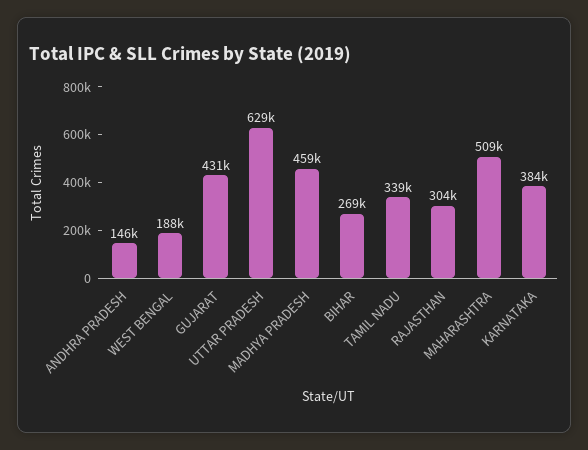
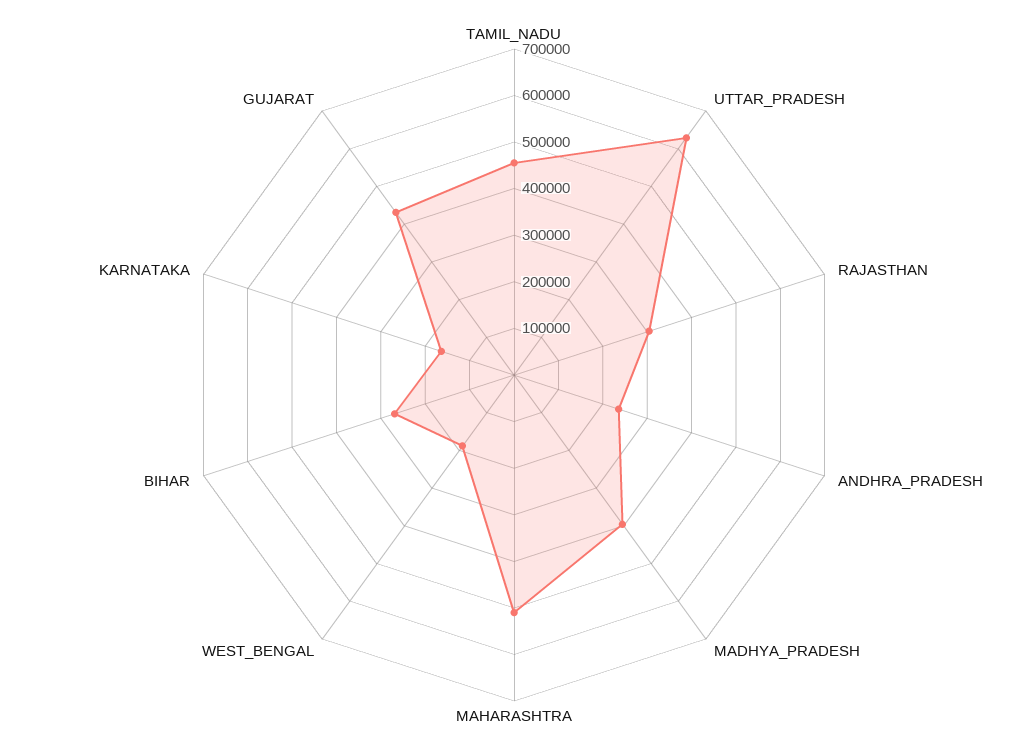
ANDHRA PRADESH: 146000 -> 240000
MADHYA PRADESH: 459000 -> 400000
TAMIL NADU: 339000 -> 460000
KARNATAKA: 384000 -> 160000

